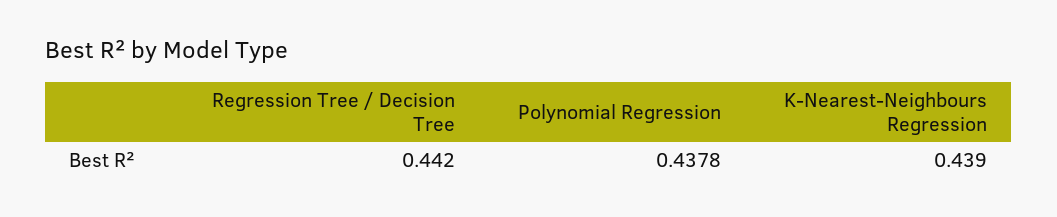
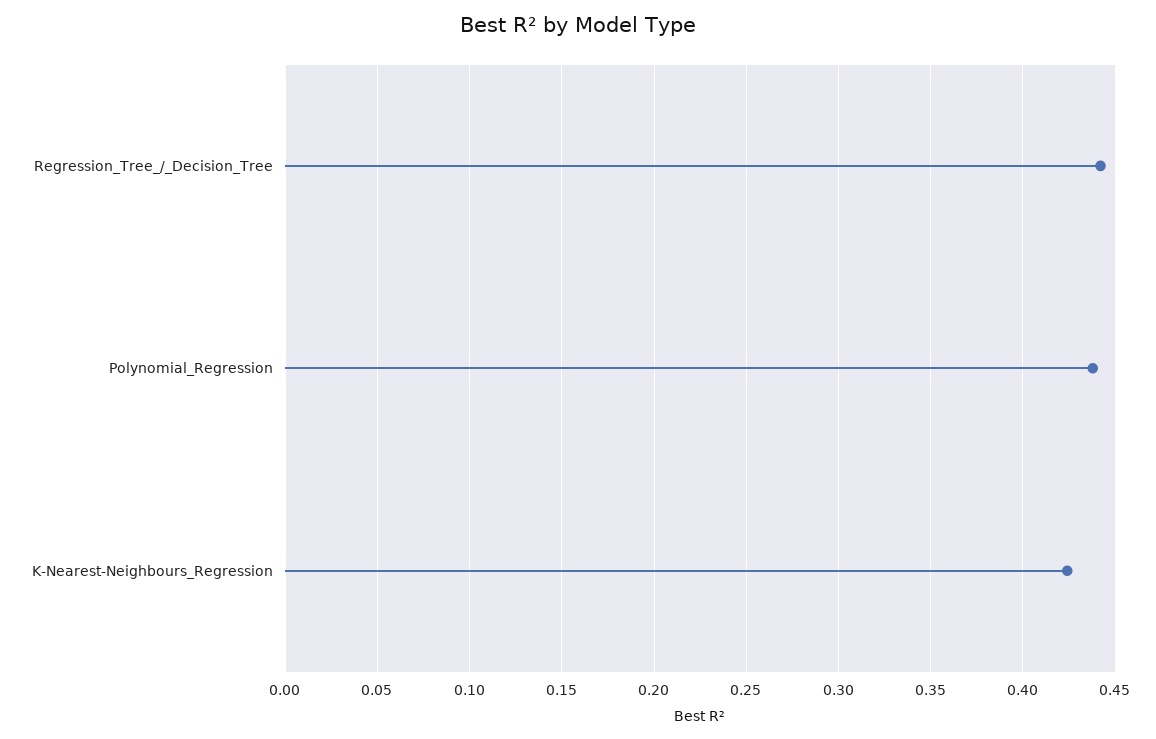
K-Nearest-Neighbours Regression: 0.439 -> 0.425

